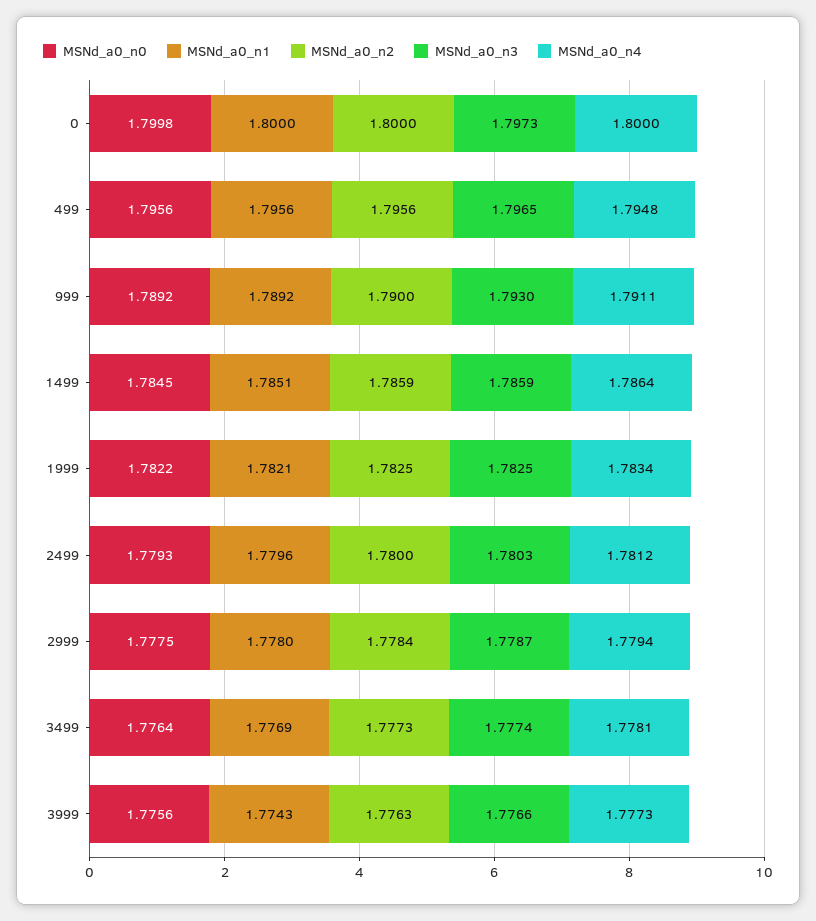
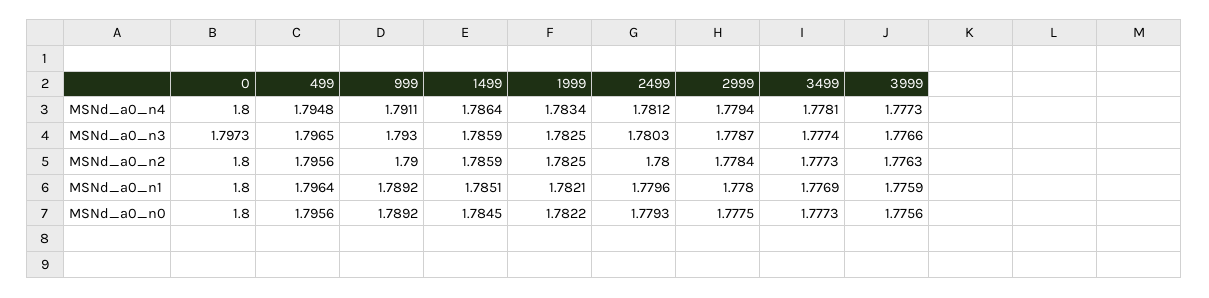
MSNd_a0_n0, 0: 1.7998 -> 1.8
MSNd_a0_n1, 499: 1.7956 -> 1.7964
MSNd_a0_n0, 3499: 1.7764 -> 1.7773
MSNd_a0_n1, 3999: 1.7743 -> 1.7759

